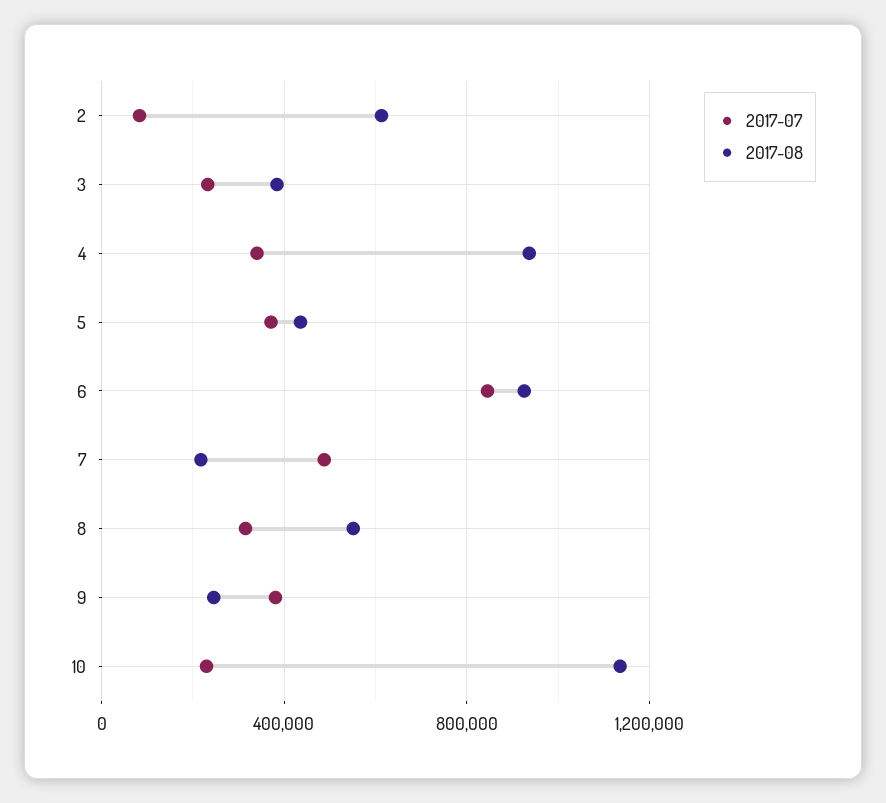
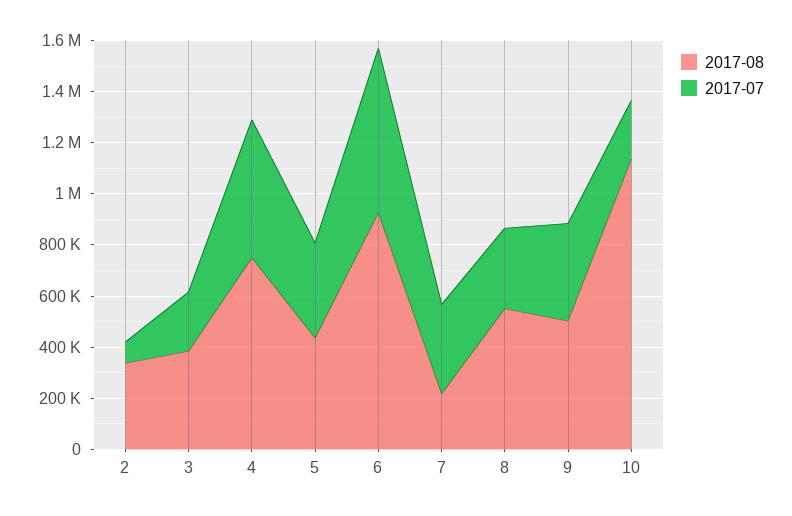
2017-08, 2: 600000 -> 350000
2017-07, 4: 350000 -> 550000
2017-08, 4: 950000 -> 750000
2017-07, 6: 850000 -> 650000
2017-07, 7: 500000 -> 350000
2017-08, 9: 250000 -> 500000

